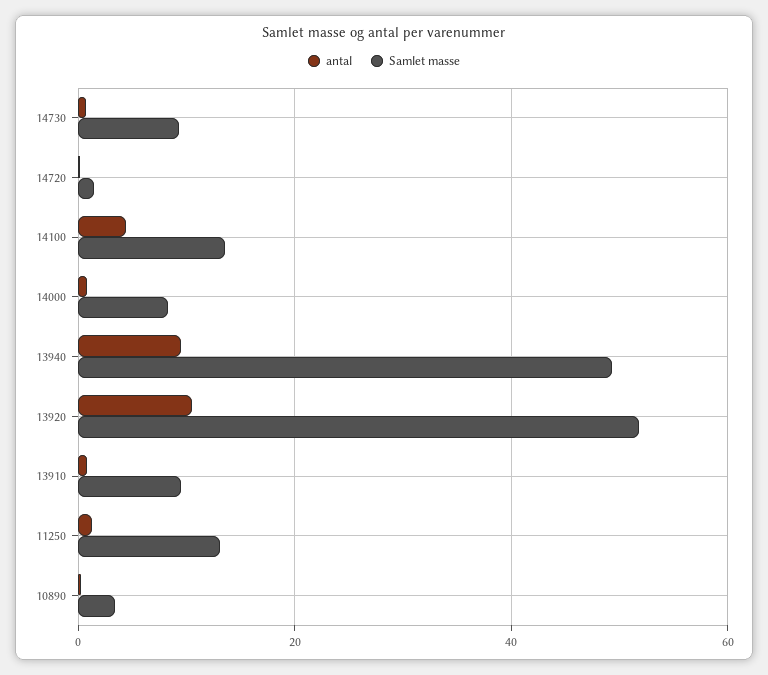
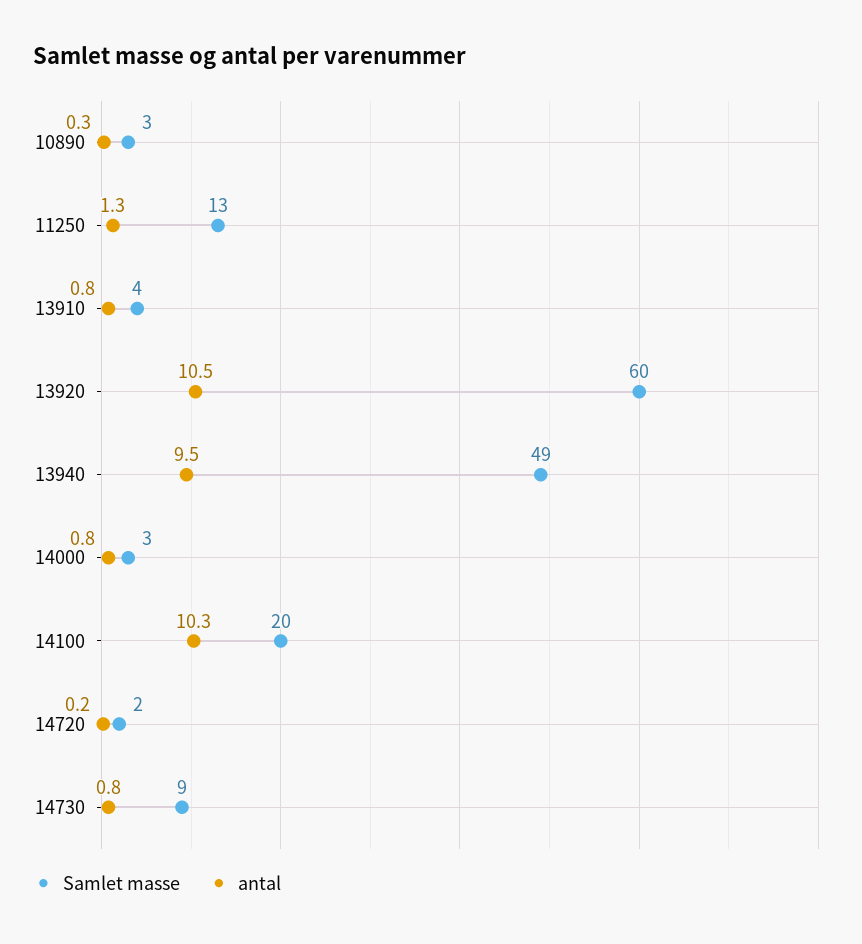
antal, 14100: 4 -> 10.3
Samlet masse, 14100: 14 -> 20
Samlet masse, 14000: 8 -> 3
Samlet masse, 13920: 52 -> 60
Samlet masse, 13910: 10 -> 4

